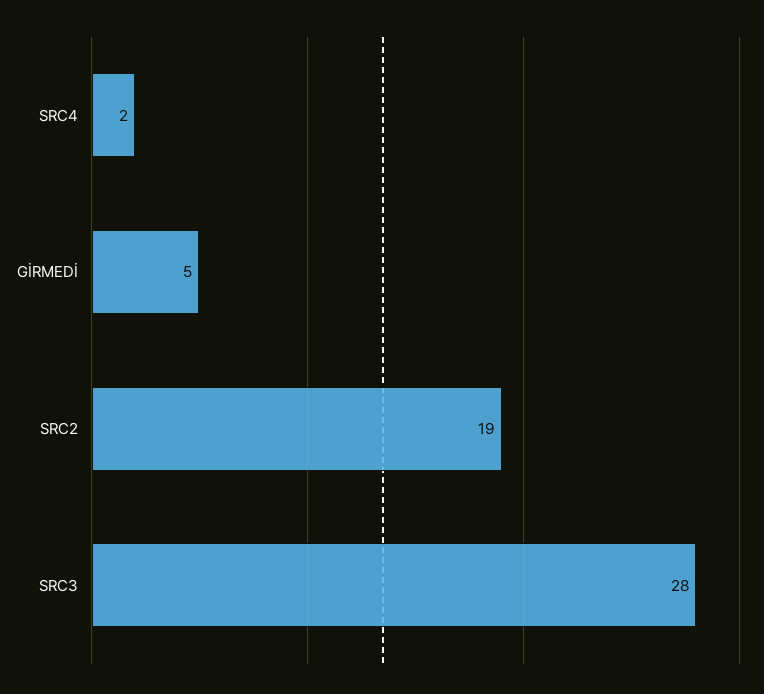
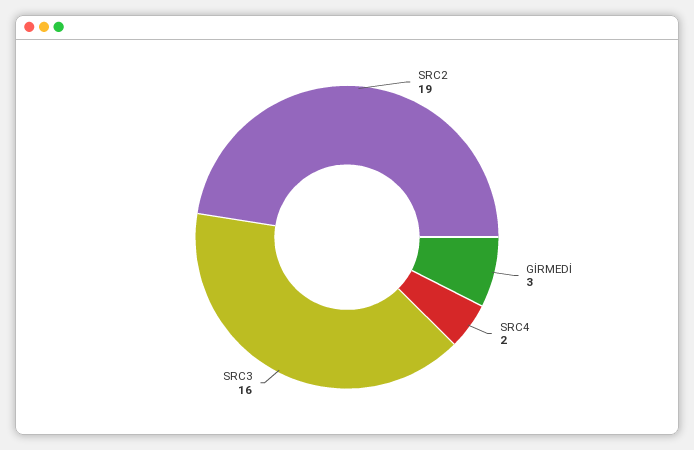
GİRMEDİ: 5 -> 3
SRC3: 28 -> 16

